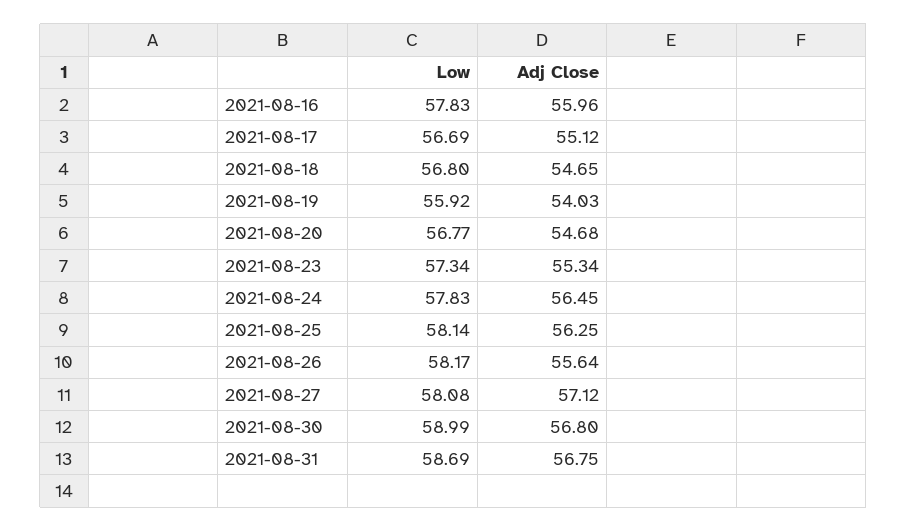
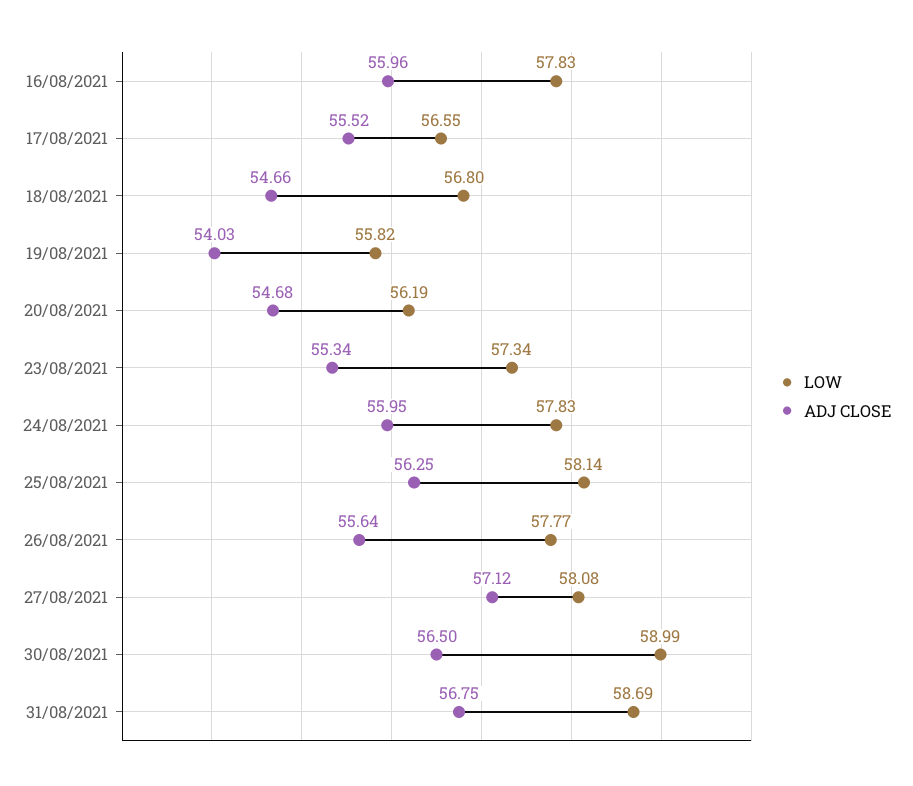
Low, 2021-08-17: 56.69 -> 56.55
Adj Close, 2021-08-17: 55.12 -> 55.52
Adj Close, 2021-08-18: 54.65 -> 54.66
Low, 2021-08-19: 55.92 -> 55.82
Low, 2021-08-20: 56.77 -> 56.19
Adj Close, 2021-08-24: 56.45 -> 55.95
Low, 2021-08-26: 58.17 -> 57.77
Adj Close, 2021-08-30: 56.8 -> 56.5

